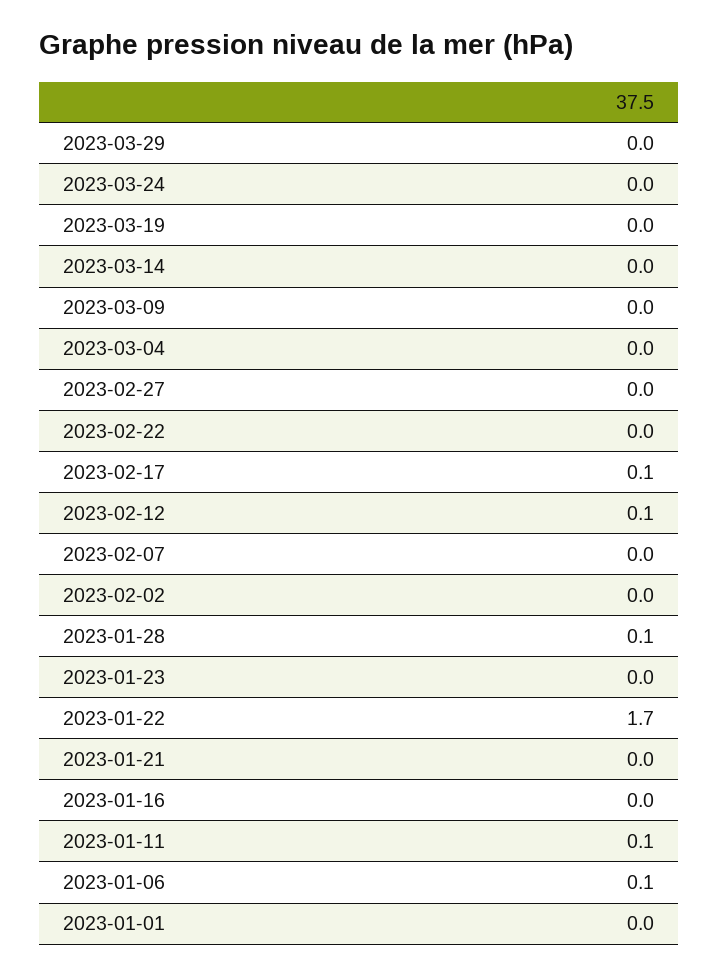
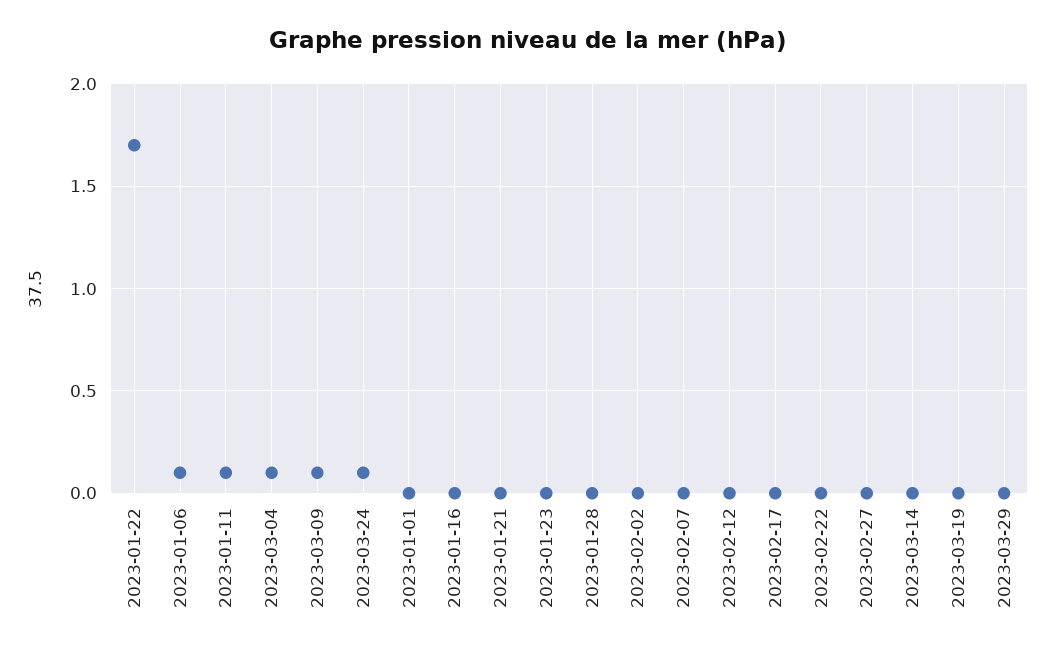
2023-03-24: 0 -> 0.1
2023-03-09: 0 -> 0.1
2023-03-04: 0 -> 0.1
2023-02-17: 0.1 -> 0
2023-02-12: 0.1 -> 0
2023-01-28: 0.1 -> 0

